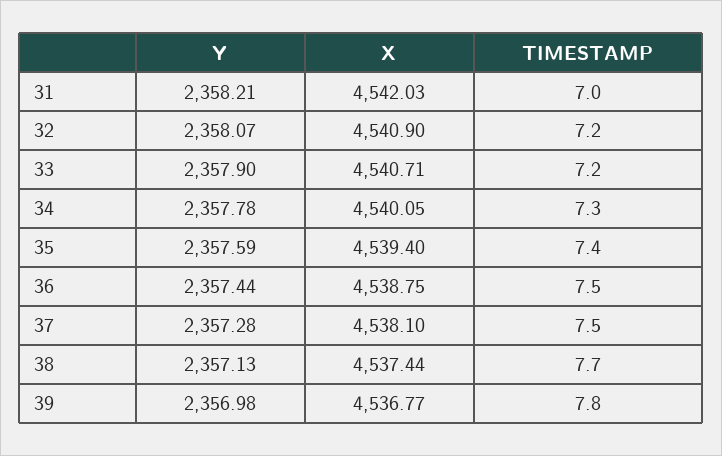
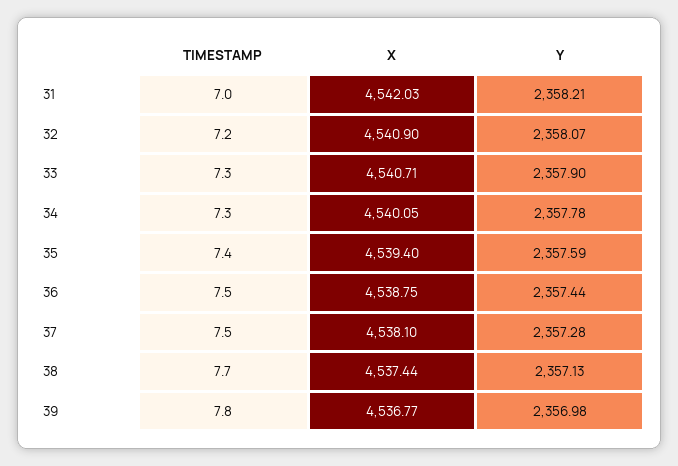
TIMESTAMP, 33: 7.2 -> 7.3

